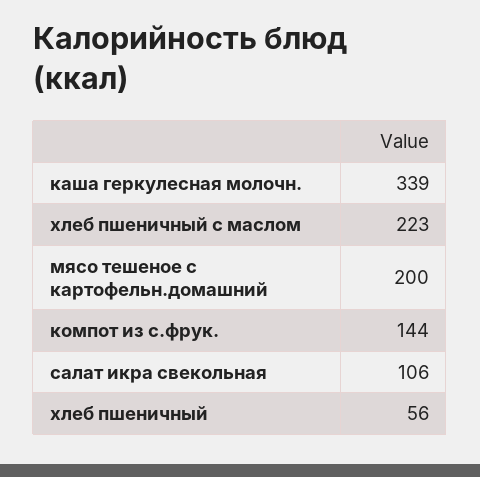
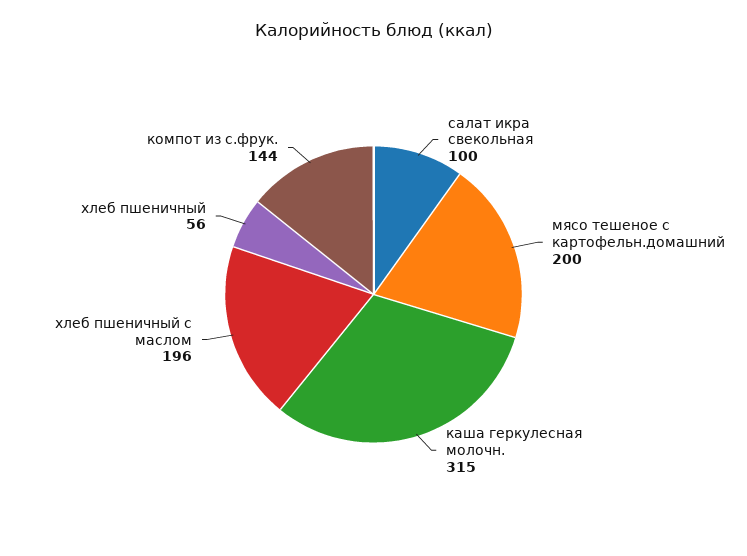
каша геркулесная молочн.: 339 -> 315
хлеб пшеничный с маслом: 223 -> 196
салат икра свекольная: 106 -> 100

